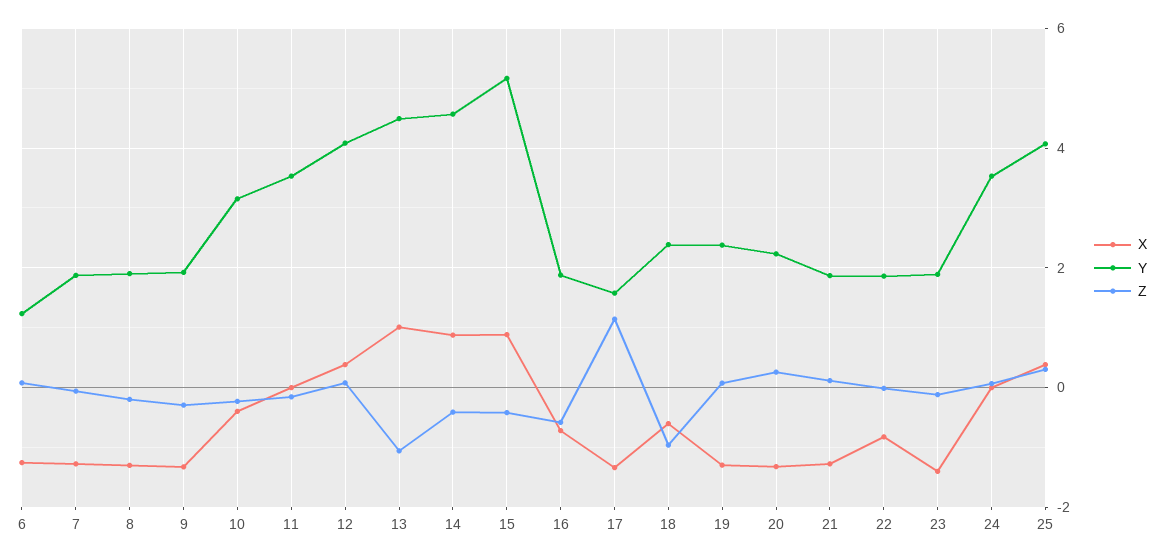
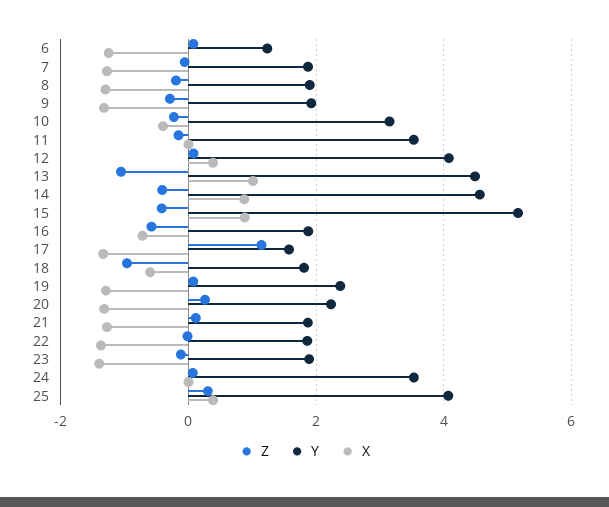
Y, 18: 2.4 -> 1.8
X, 22: -0.8 -> -1.4

